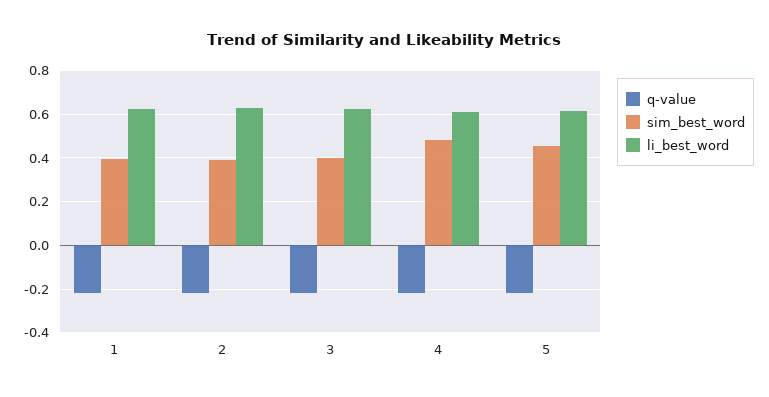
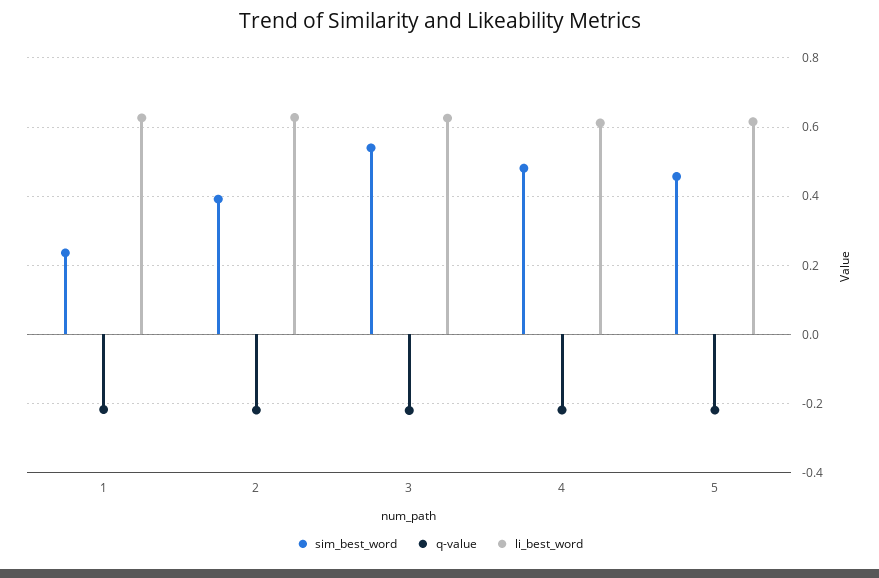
sim_best_word, 1: 0.4 -> 0.24
sim_best_word, 3: 0.4 -> 0.54

